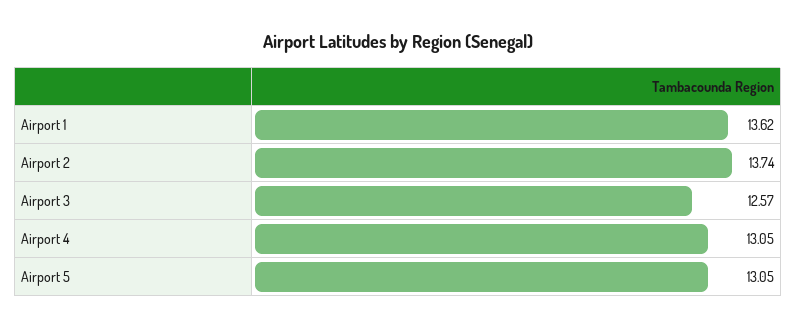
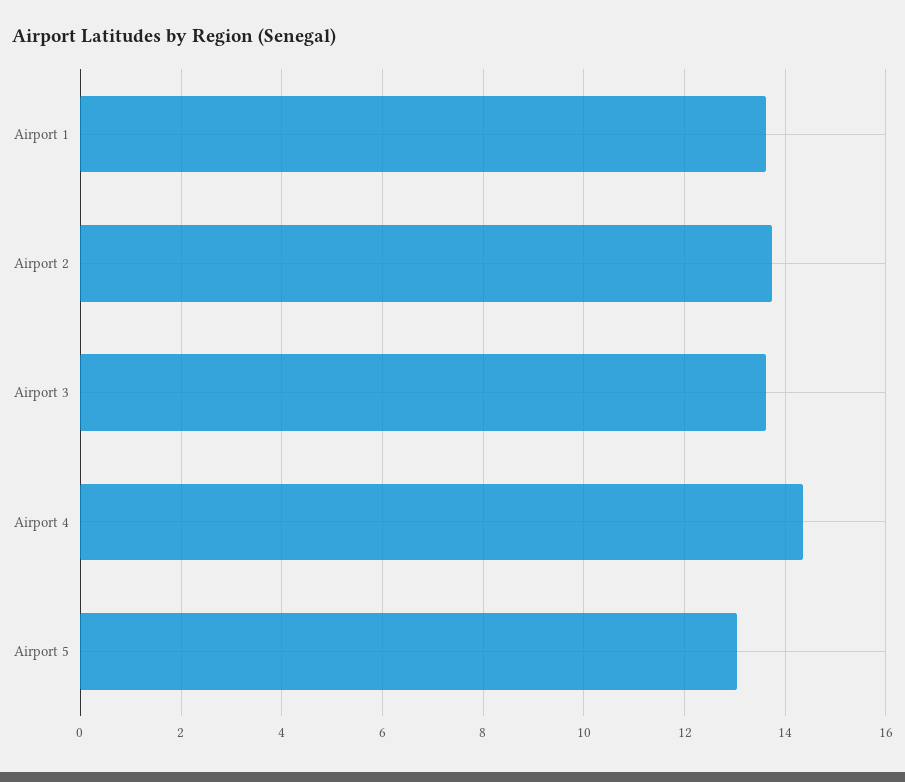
Airport 3: 12.57 -> 13.6
Airport 4: 13.05 -> 14.4

